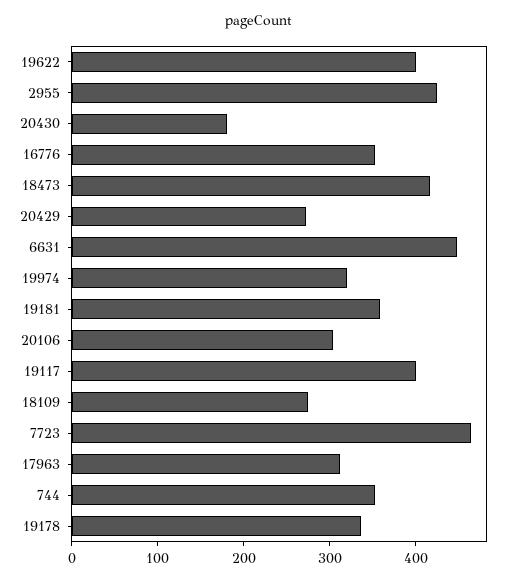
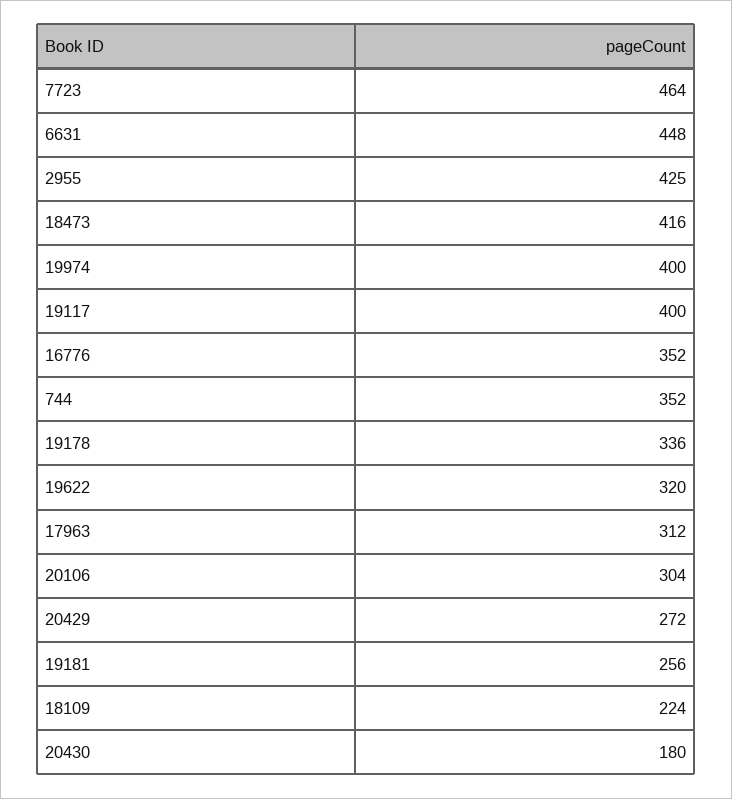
19622: 400 -> 320
19974: 320 -> 400
19181: 360 -> 256
18109: 280 -> 224

